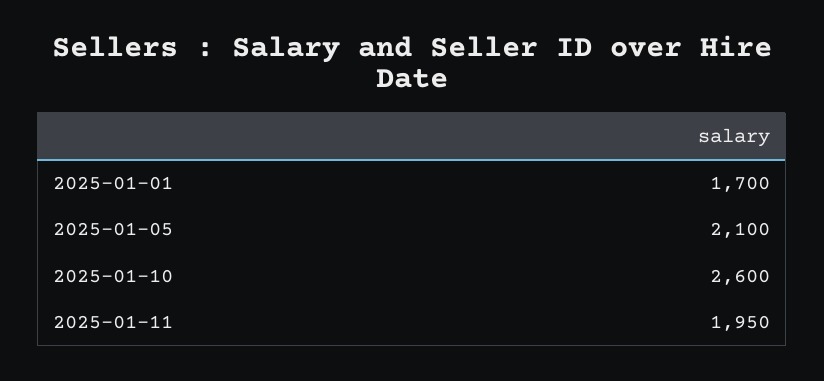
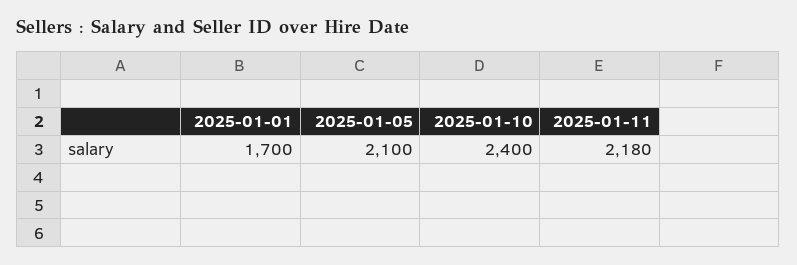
2025-01-10: 2600 -> 2400
2025-01-11: 1950 -> 2180

